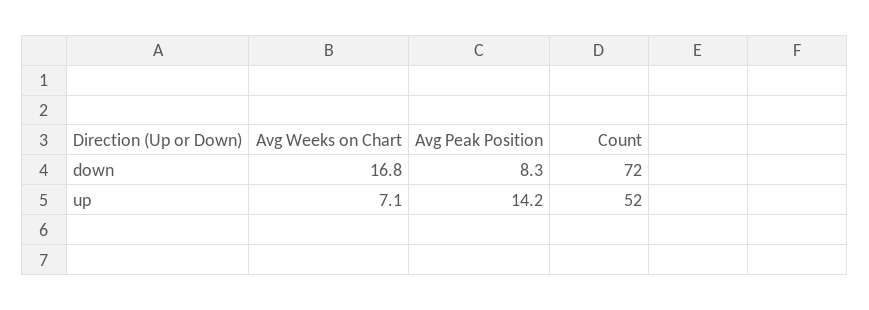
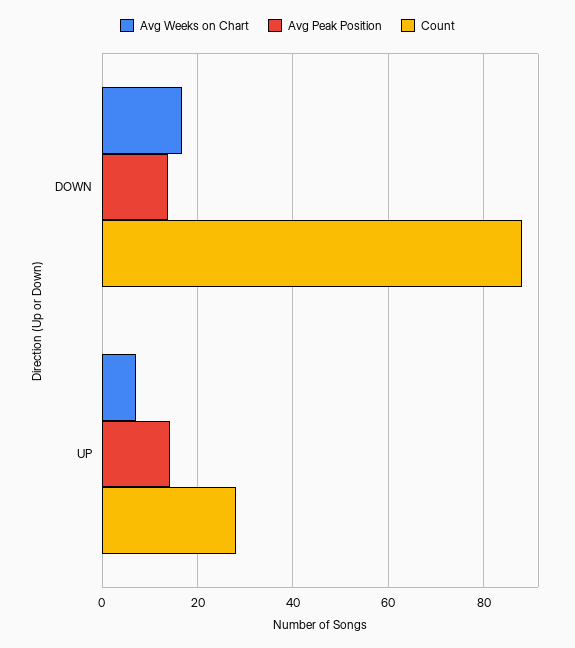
Avg Peak Position, down: 8.3 -> 14
Count, down: 72 -> 88
Count, up: 52 -> 28

